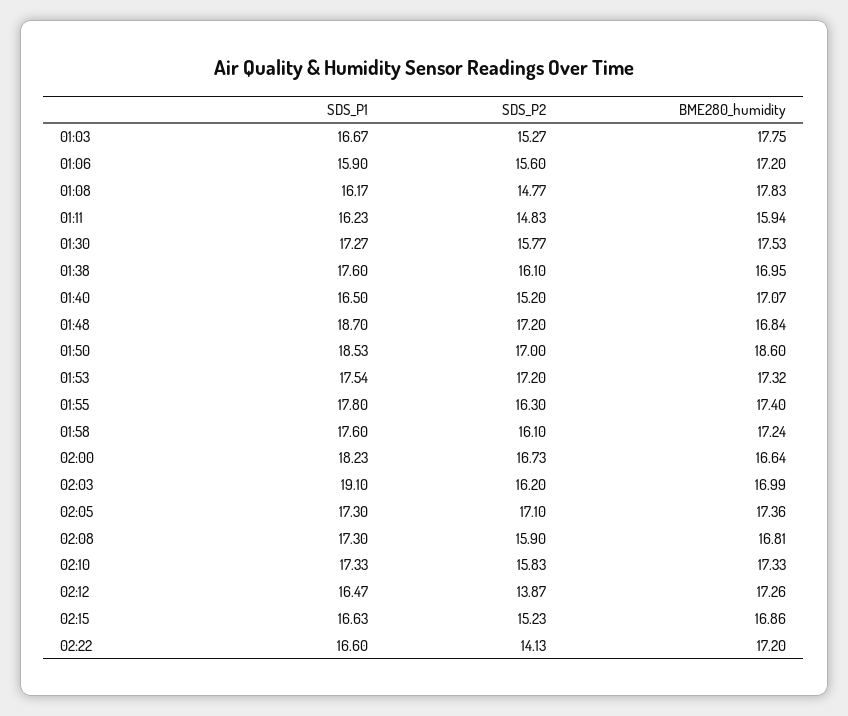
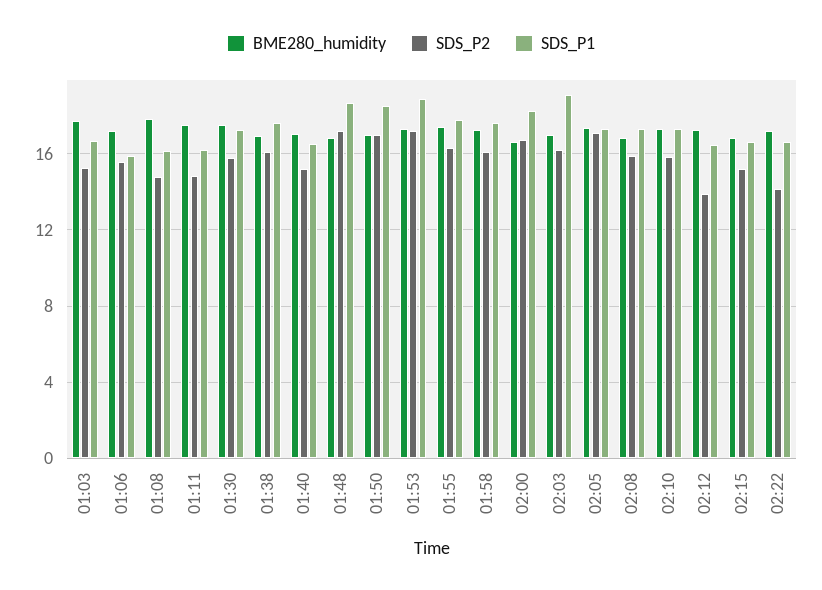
BME280_humidity, 01:11: 15.94 -> 17.5
BME280_humidity, 01:50: 18.6 -> 17
SDS_P1, 01:53: 17.54 -> 19

